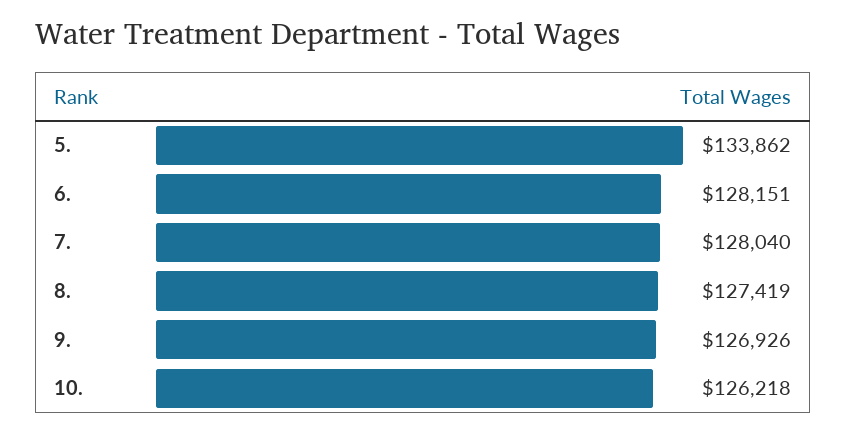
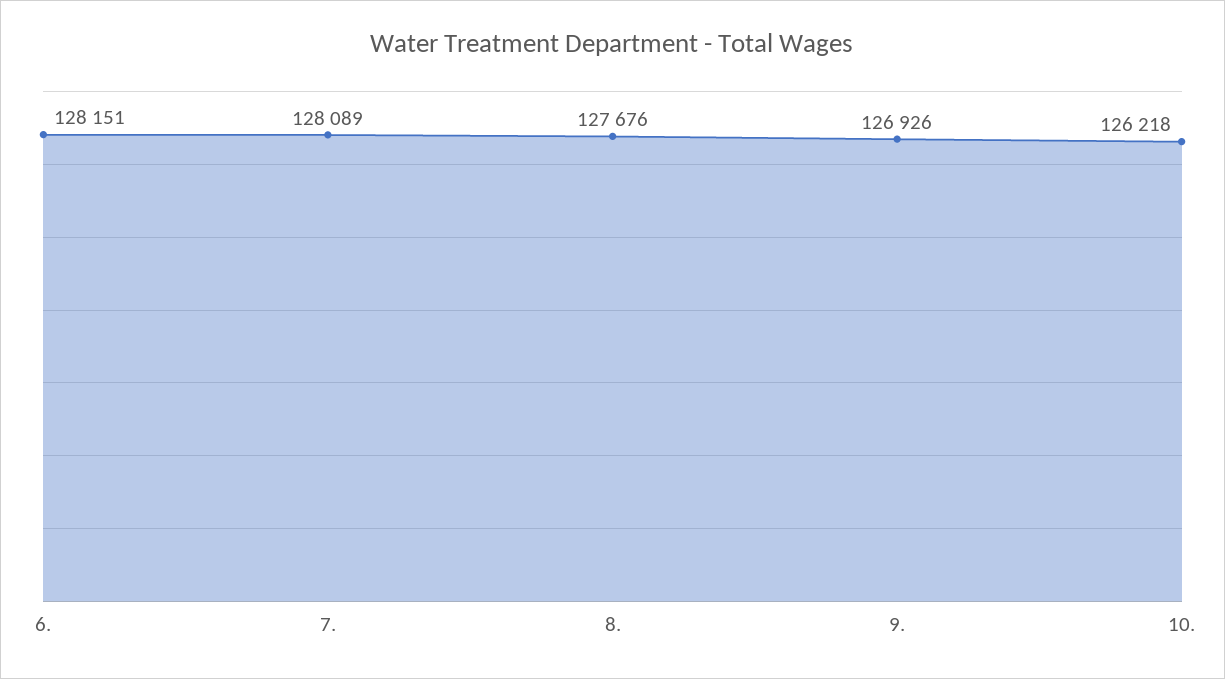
5.: 133862 -> none
7.: 128040 -> 128089
8.: 127419 -> 127676

